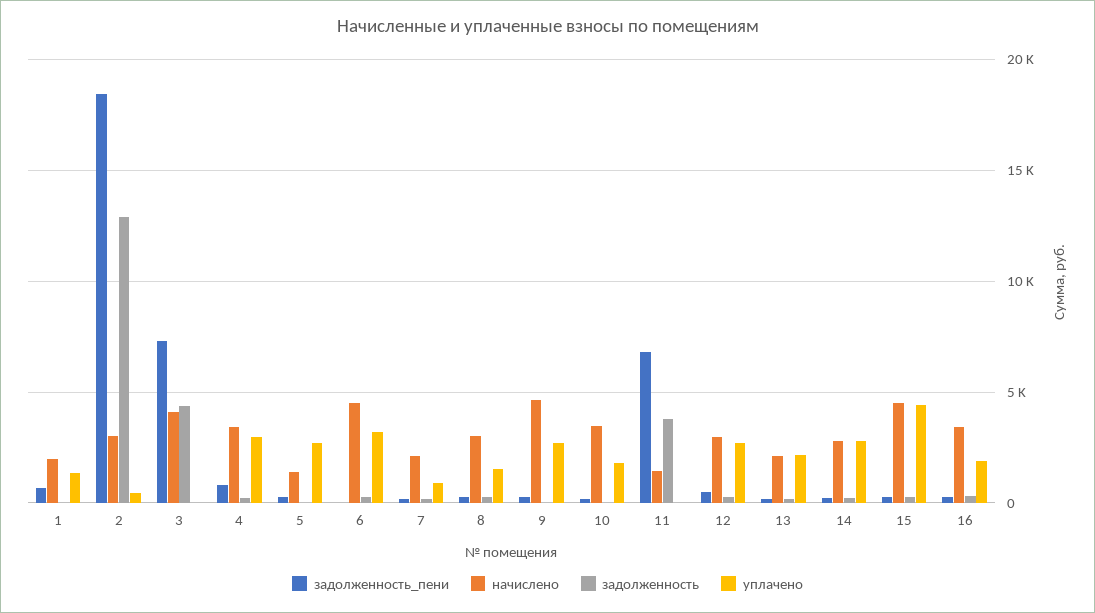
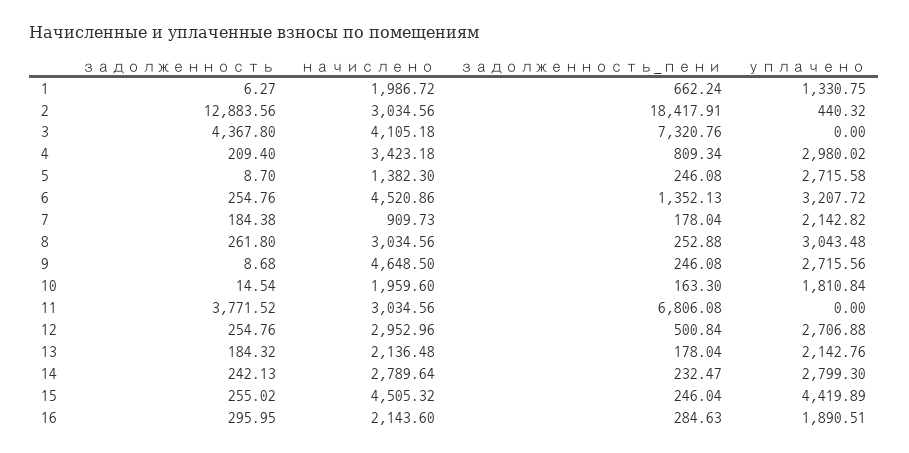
задолженность_пени, 6: 0 -> 1352.13
начислено, 7: 2000 -> 909.73
уплачено, 7: 1000 -> 2142.82
уплачено, 8: 1500 -> 3043.48
начислено, 10: 3500 -> 1959.6
начислено, 11: 1500 -> 3034.56
начислено, 16: 3500 -> 2143.6

